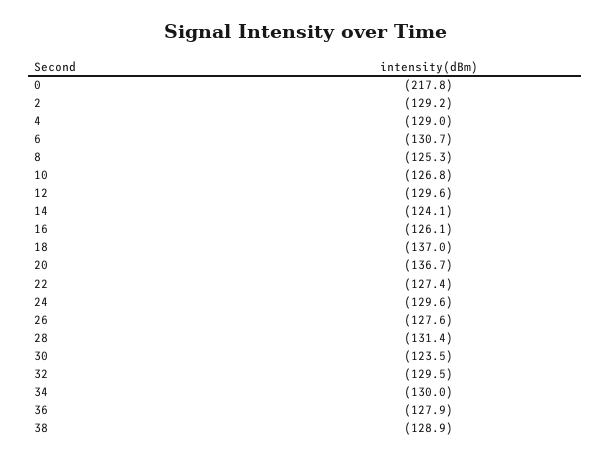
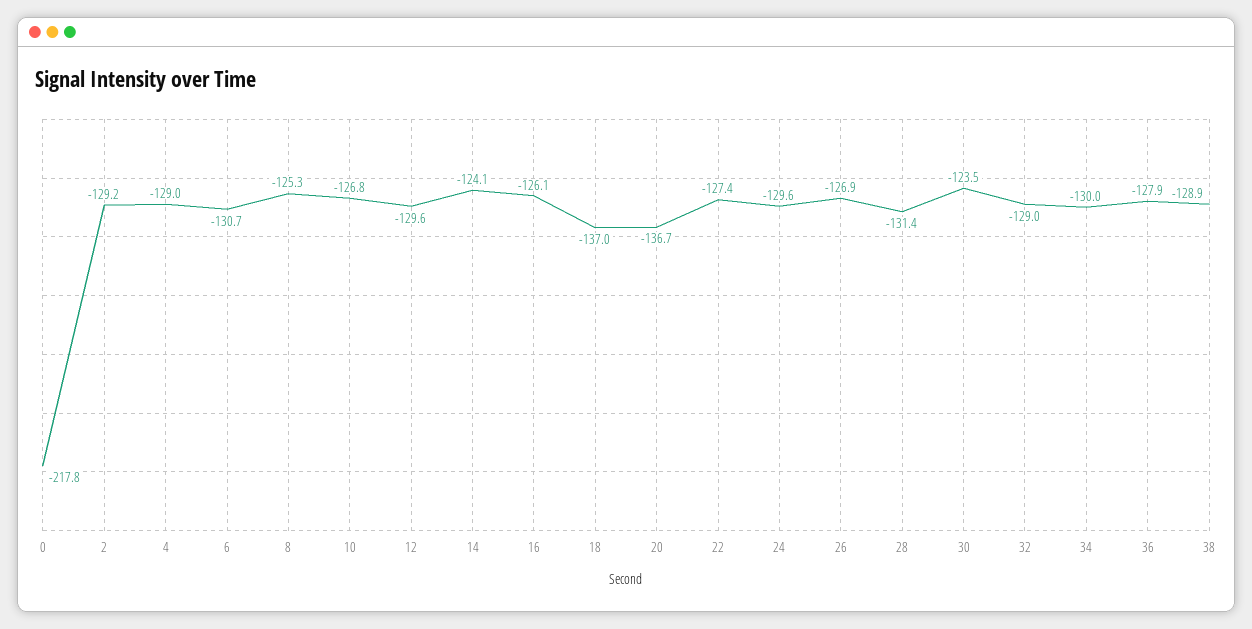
26: -127.6 -> -126.9
32: -129.5 -> -129

